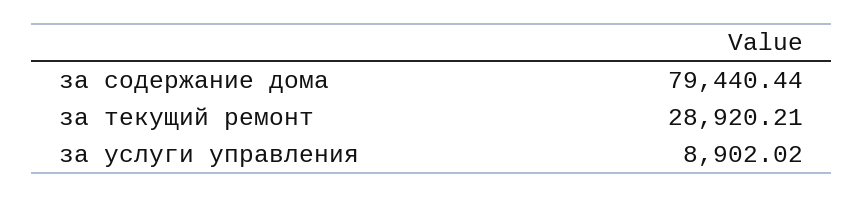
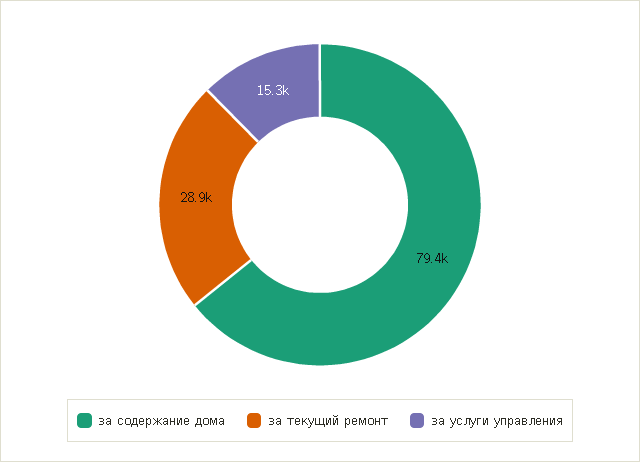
за услуги управления: 8902.02 -> 15300

